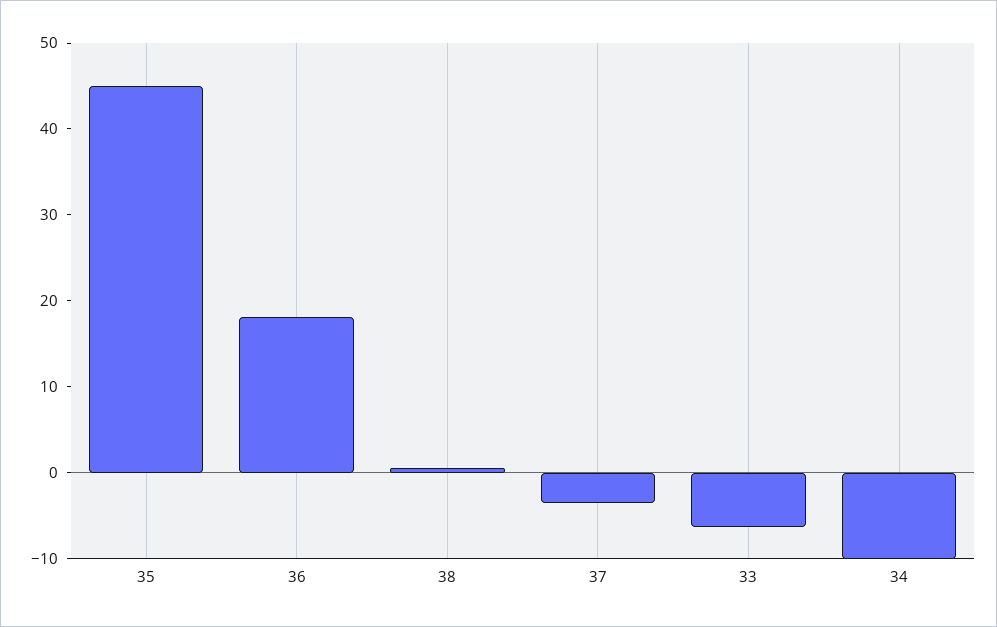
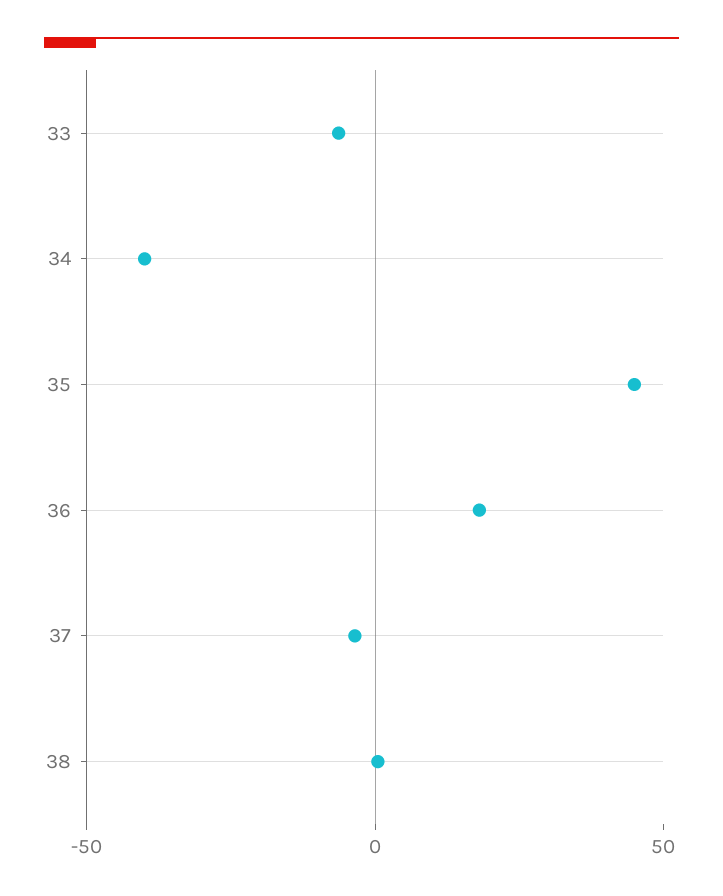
34: -10 -> -40

